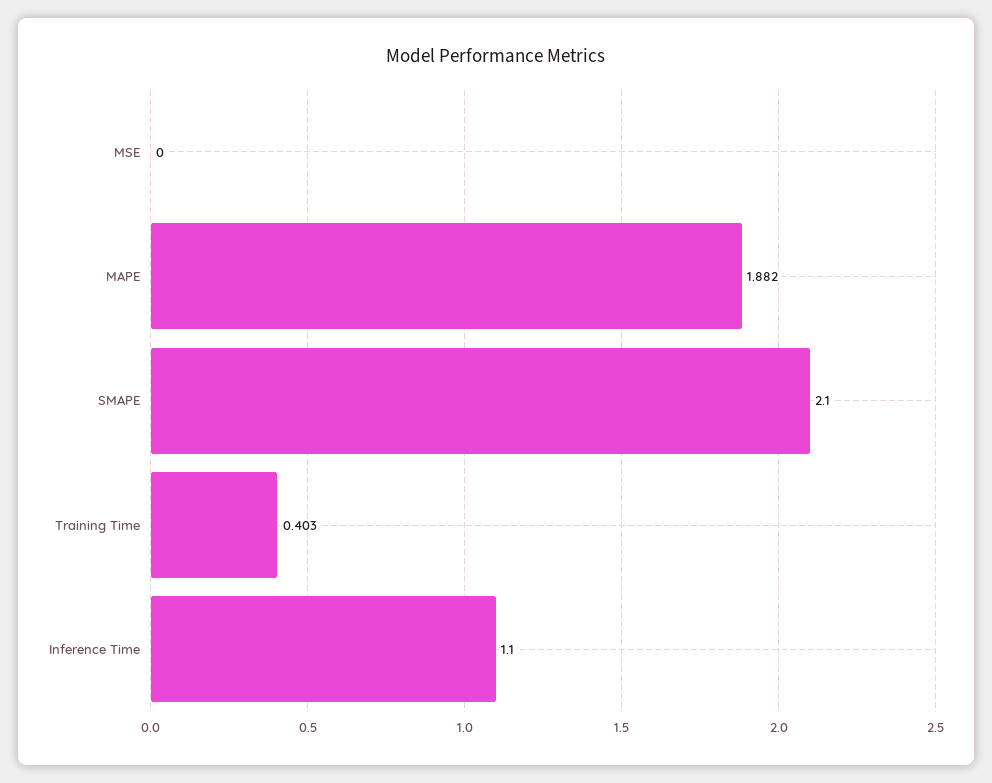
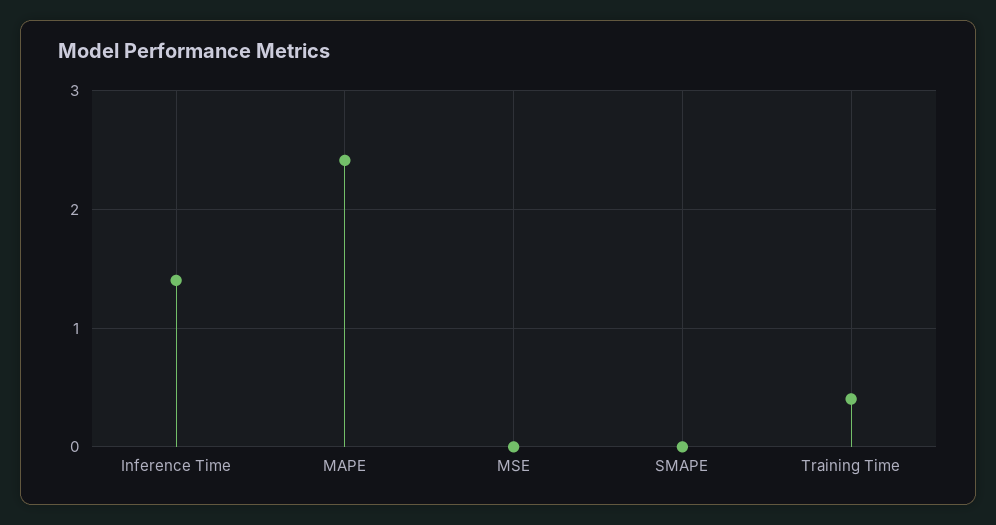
MAPE: 1.882 -> 2.4
SMAPE: 2.1 -> 0
Inference Time: 1.1 -> 1.4

